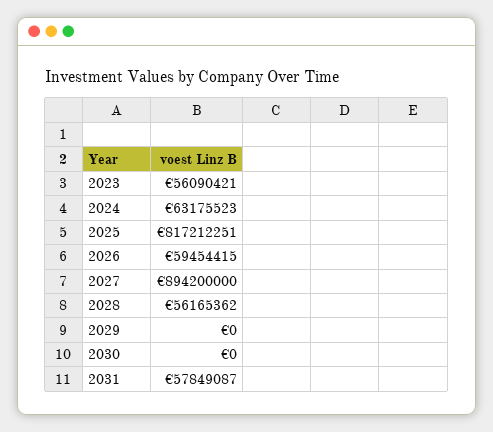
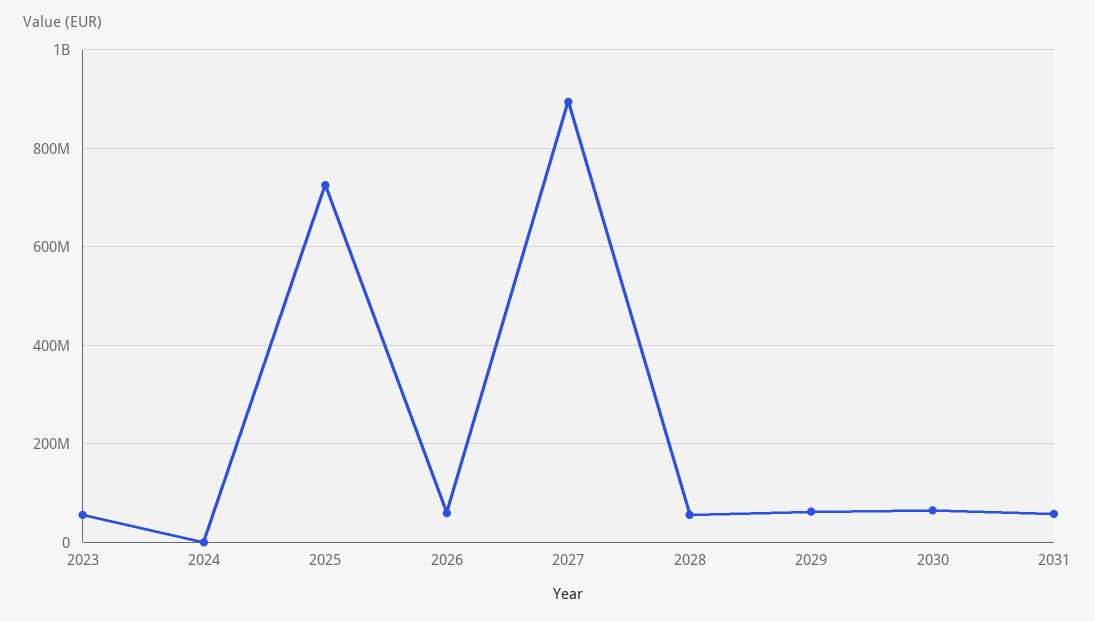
2024: 63175523 -> 0
2025: 817212251 -> 720000000
2029: 0 -> 60000000
2030: 0 -> 60000000

